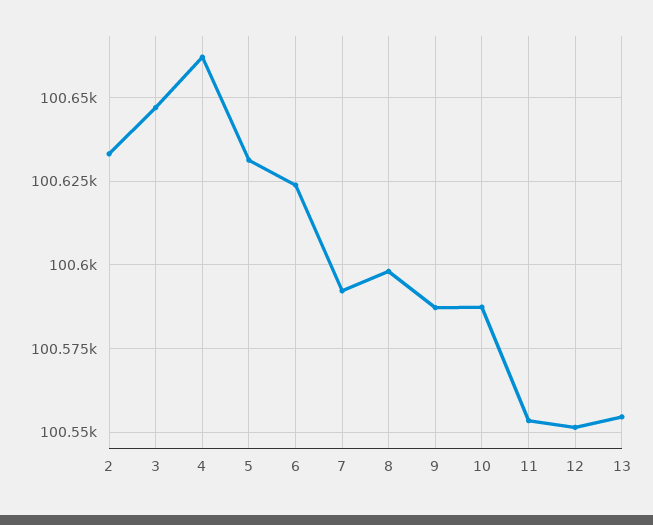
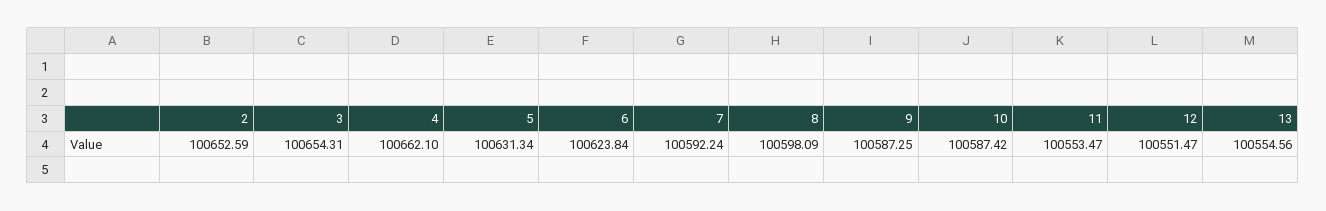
2: 100632.5 -> 100652.59
3: 100647.5 -> 100654.31

